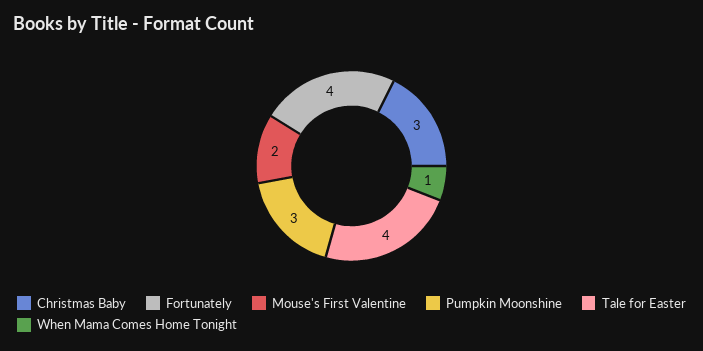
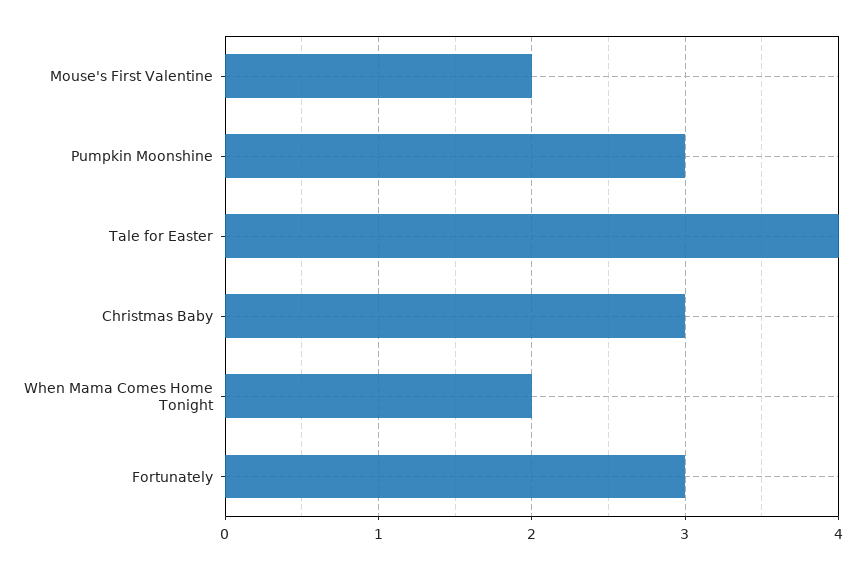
Fortunately: 4 -> 3
When Mama Comes Home Tonight: 1 -> 2

